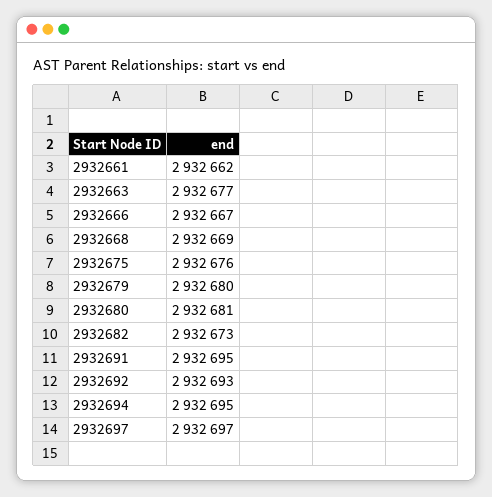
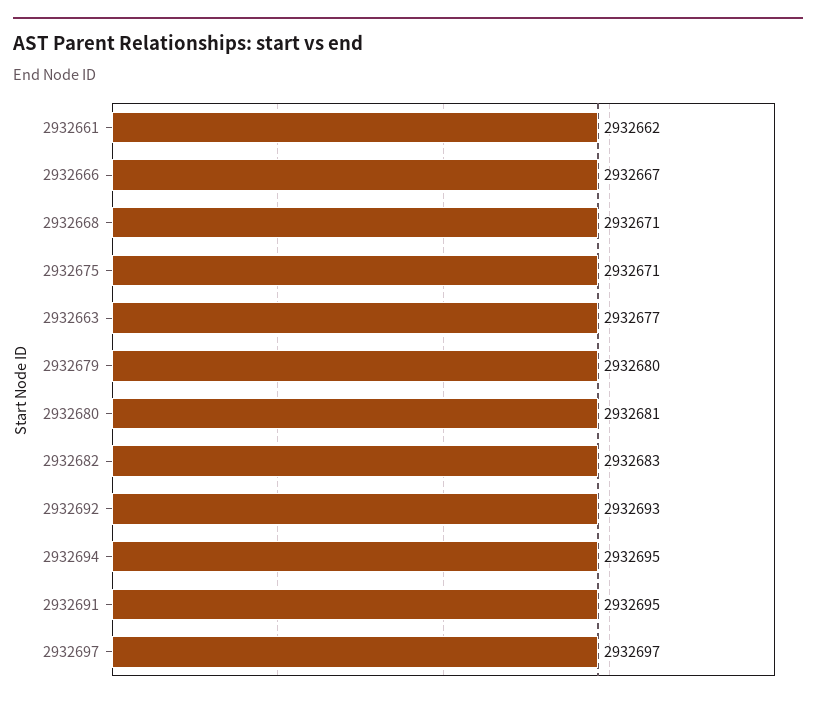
2932668: 2932669 -> 2932671
2932675: 2932676 -> 2932671
2932682: 2932673 -> 2932683

